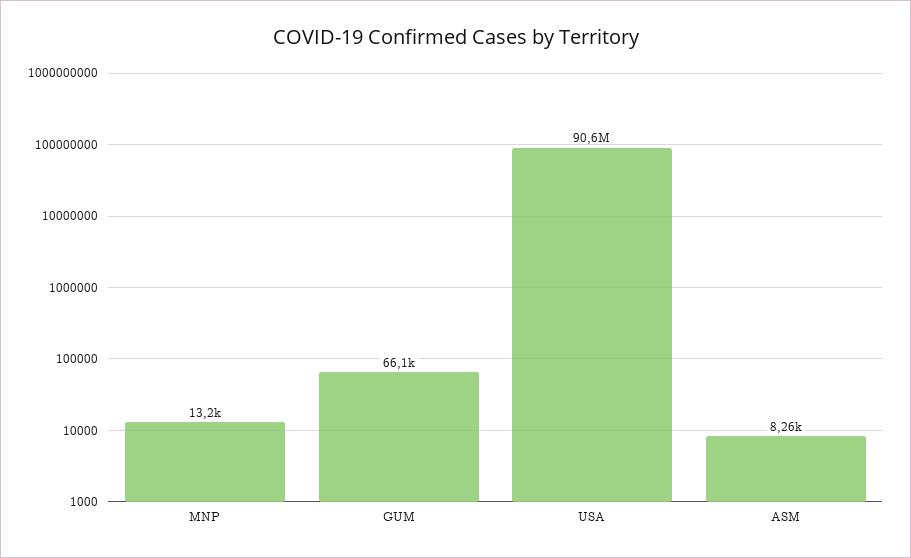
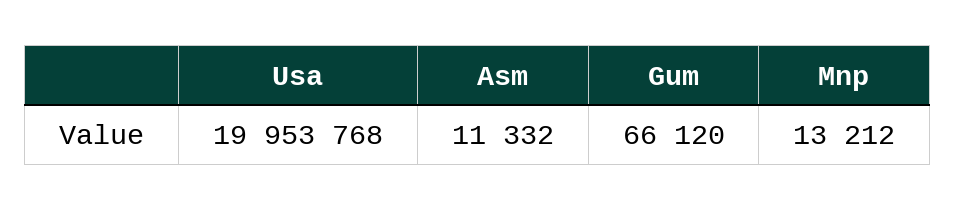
USA: 90600000 -> 19953768
ASM: 8260 -> 11332

